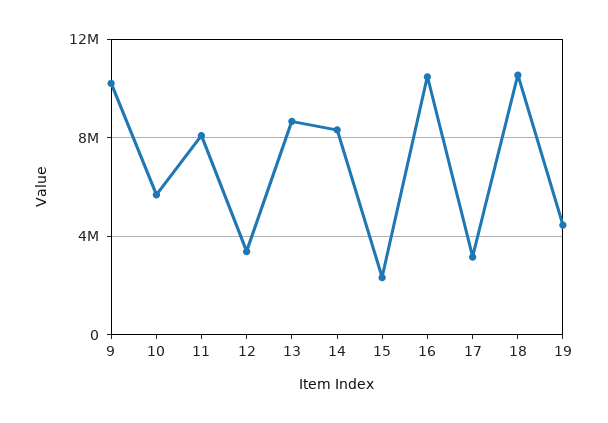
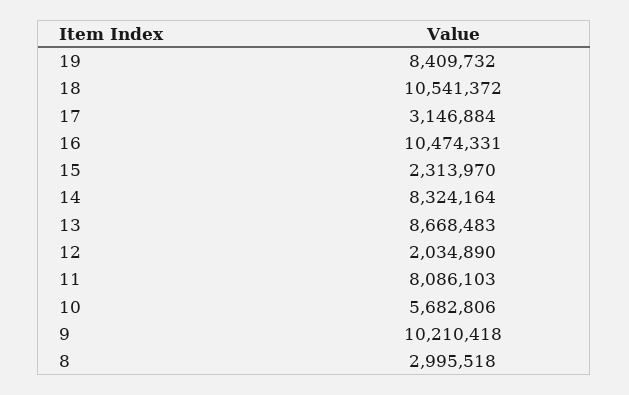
12: 3500000 -> 2034890
19: 4500000 -> 8409732
8: none -> 2995518

